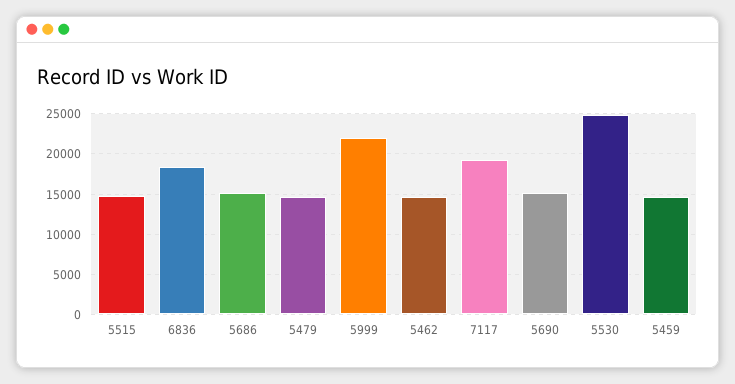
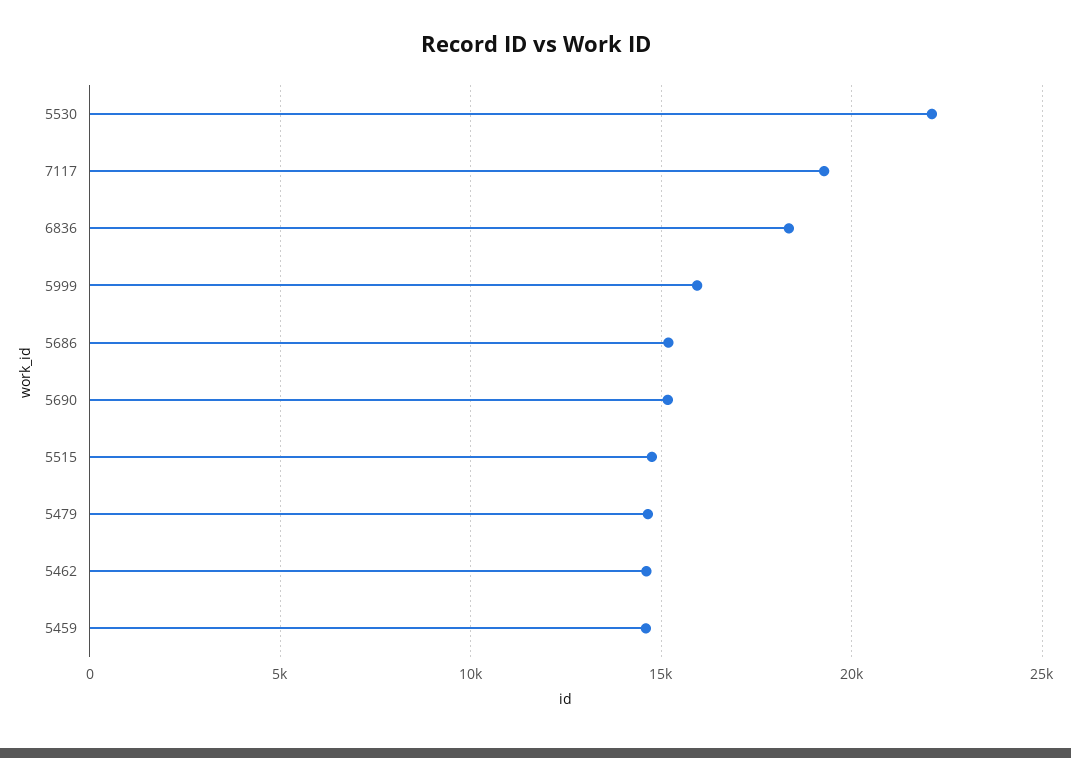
5999: 22000 -> 16000
5530: 25000 -> 22000

